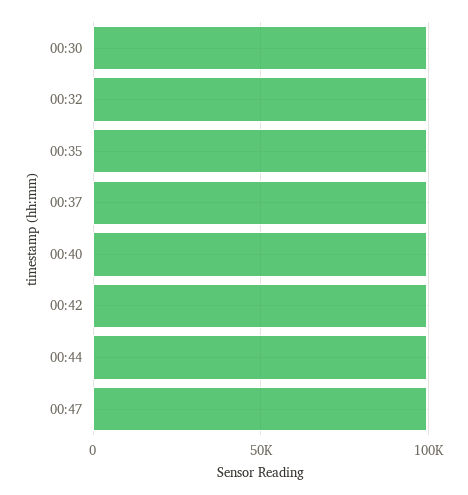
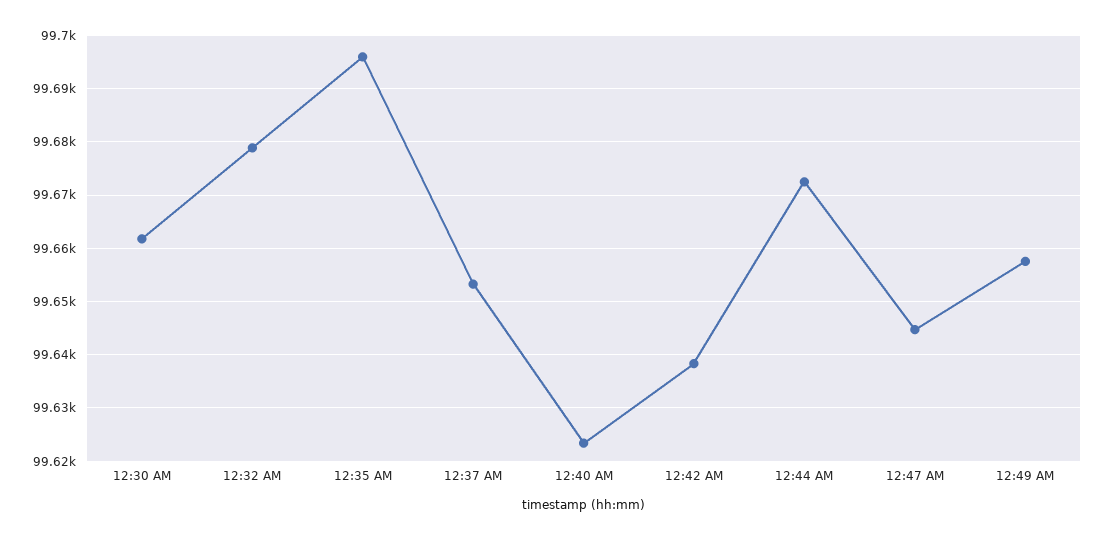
12:49 AM: none -> 99658

